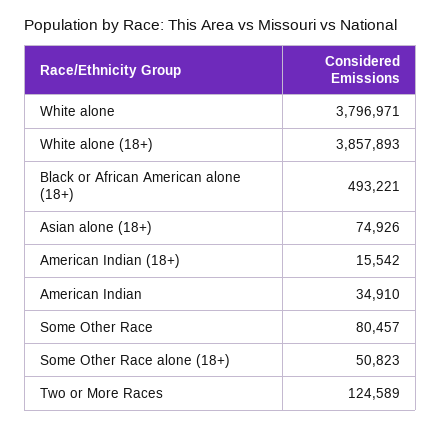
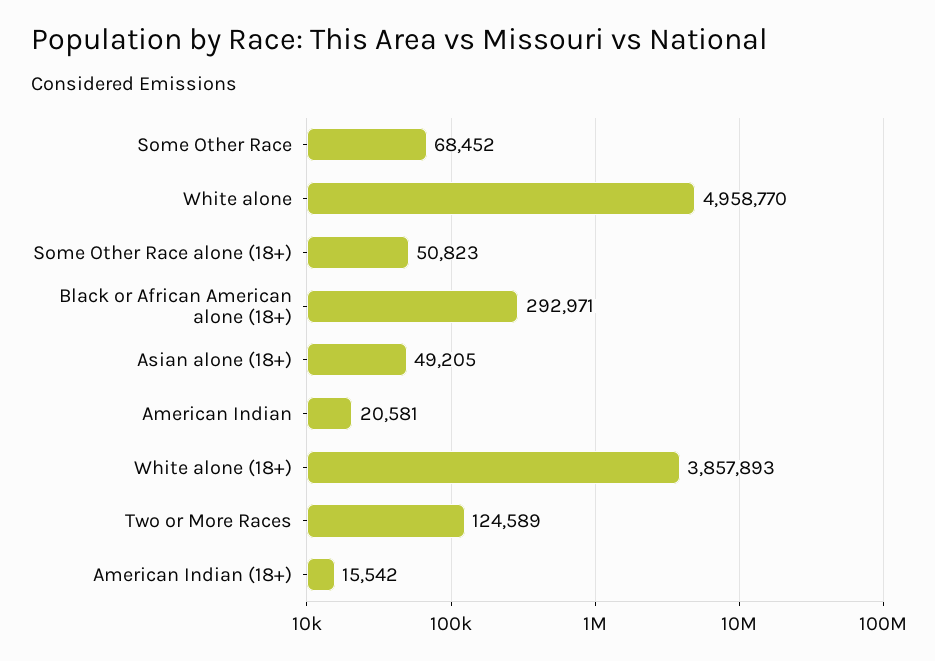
White alone: 3796971 -> 4958770
Black or African American alone (18+): 493221 -> 292971
Asian alone (18+): 74926 -> 49205
American Indian: 34910 -> 20581
Some Other Race: 80457 -> 68452

